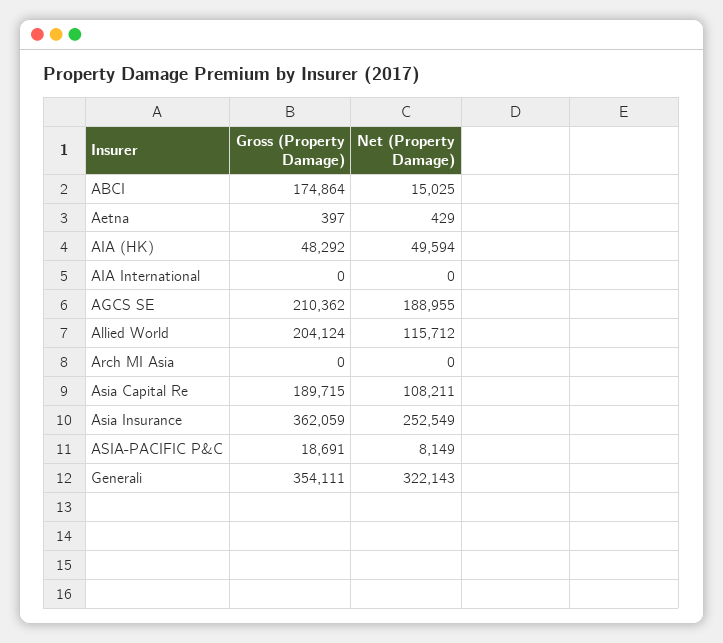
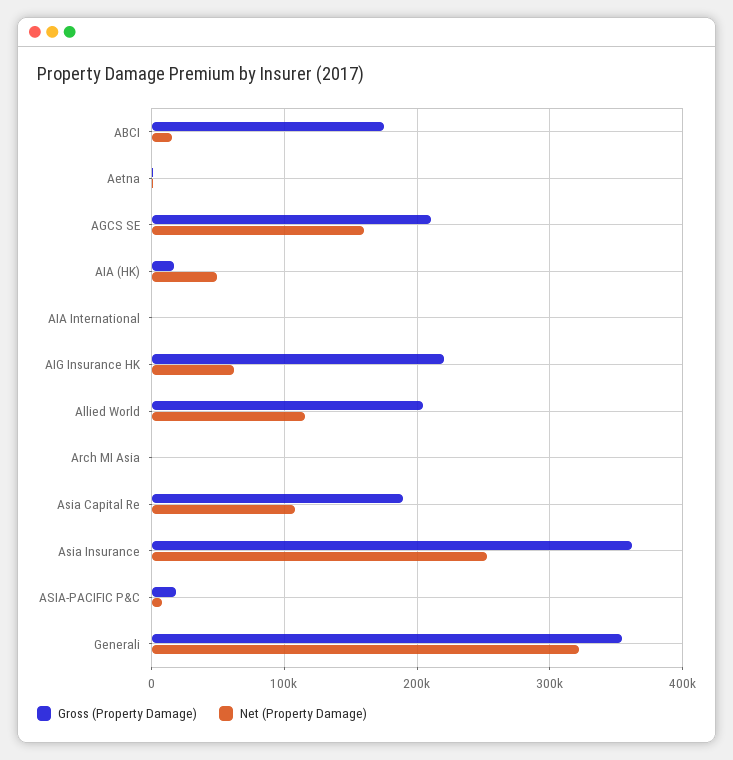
Gross (Property Damage), AIA (HK): 48292 -> 20000
Net (Property Damage), AGCS SE: 188955 -> 160000
Gross (Property Damage), AIG Insurance HK: none -> 220000
Net (Property Damage), AIG Insurance HK: none -> 60000

